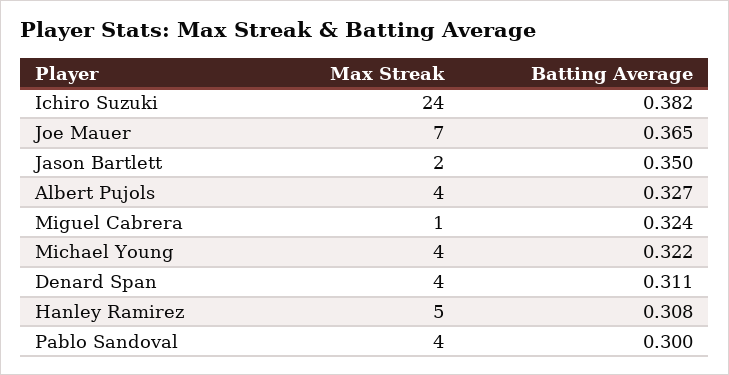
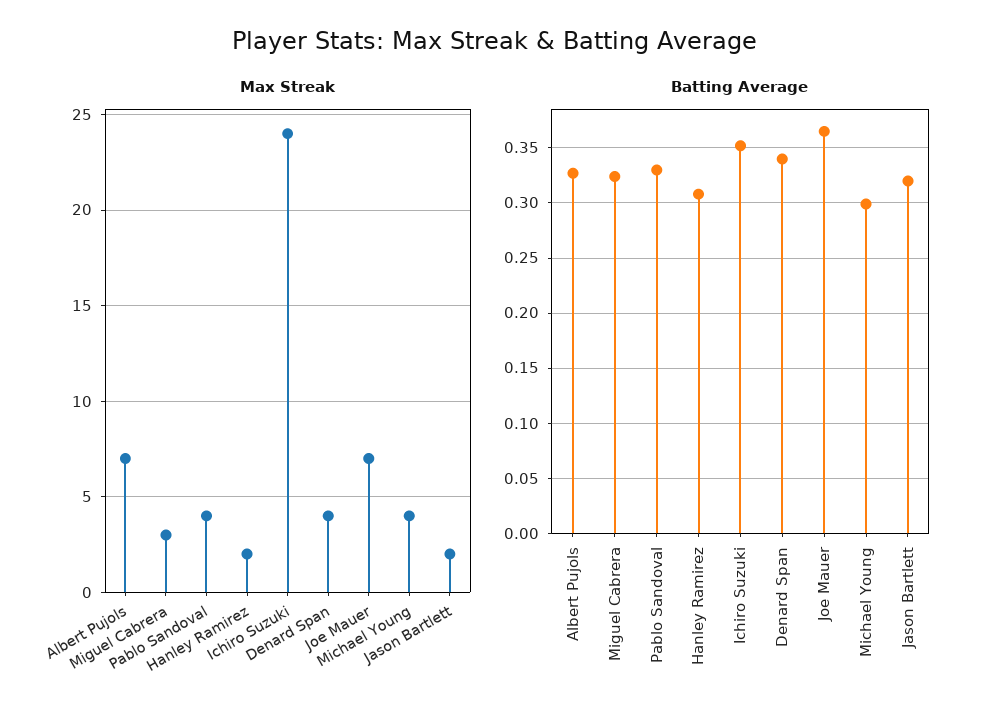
Batting Average, Ichiro Suzuki: 0.382 -> 0.35
Batting Average, Jason Bartlett: 0.35 -> 0.32
Max Streak, Albert Pujols: 4 -> 7
Max Streak, Miguel Cabrera: 1 -> 3
Batting Average, Michael Young: 0.322 -> 0.3
Batting Average, Denard Span: 0.311 -> 0.34
Max Streak, Hanley Ramirez: 5 -> 2
Batting Average, Pablo Sandoval: 0.3 -> 0.33

